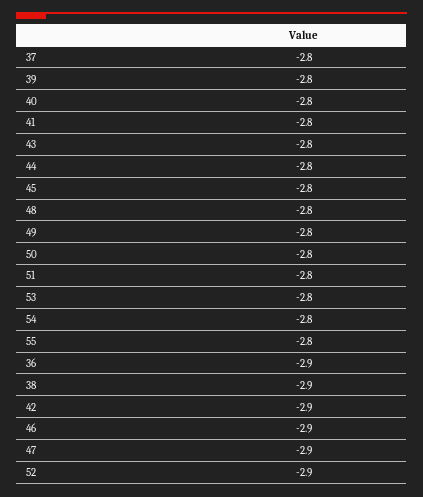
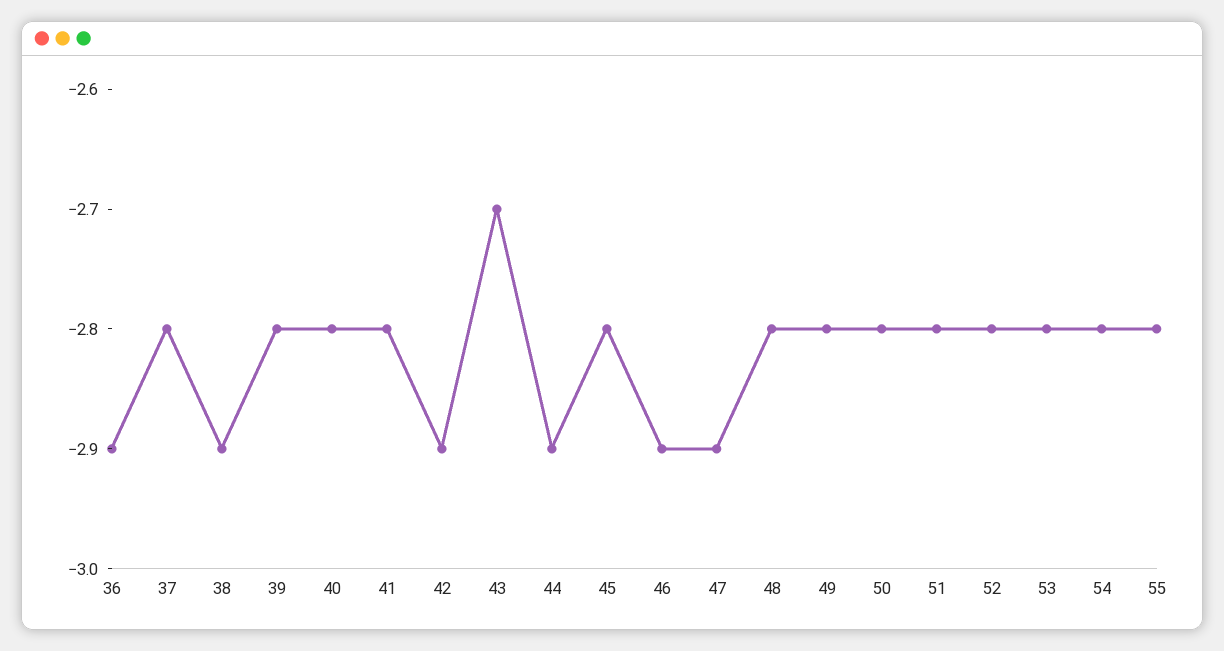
43: -2.8 -> -2.7
44: -2.8 -> -2.9
52: -2.9 -> -2.8

